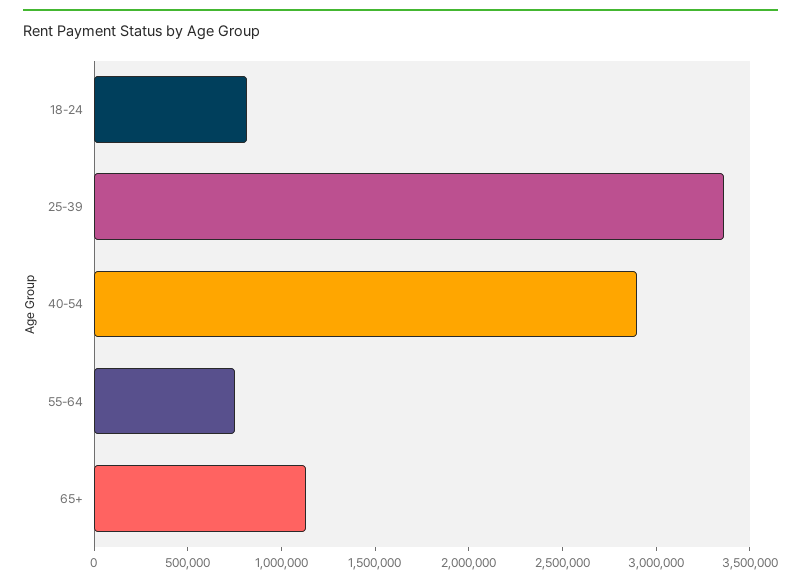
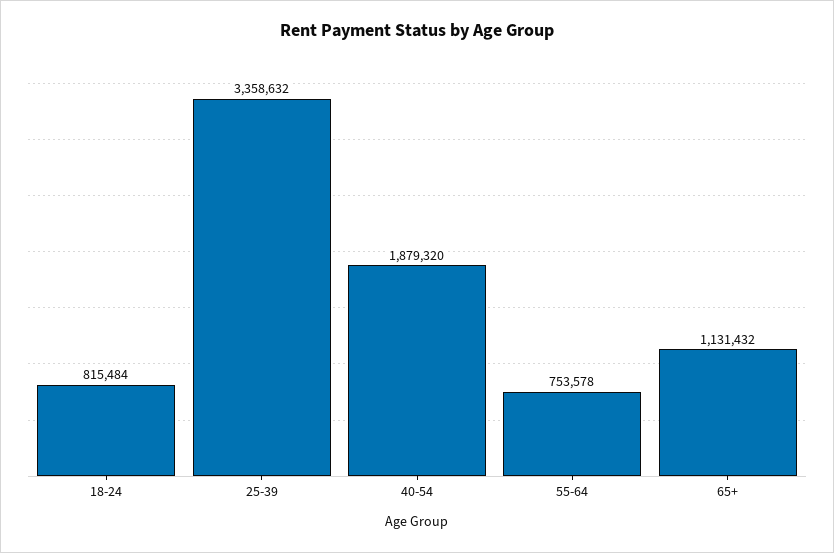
40-54: 2900000 -> 1879320

